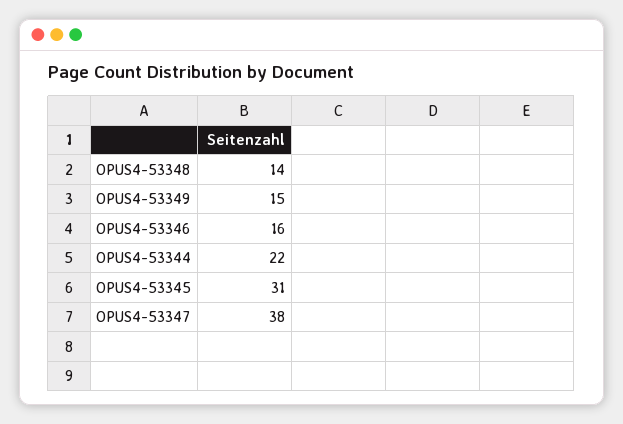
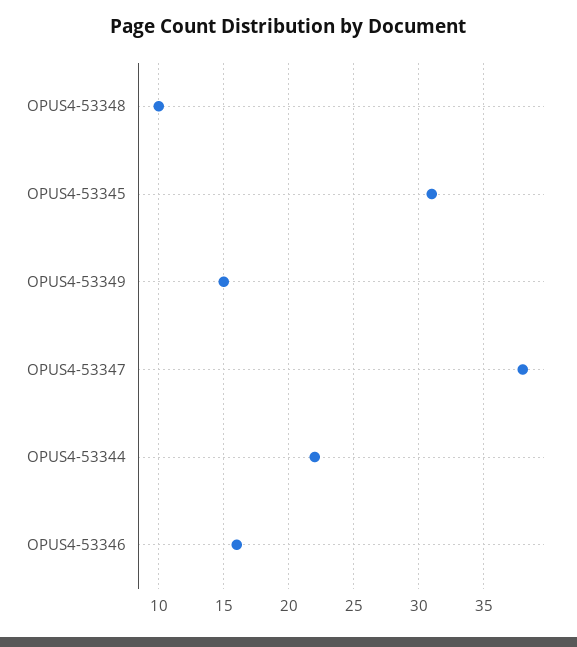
OPUS4-53348: 14 -> 10

